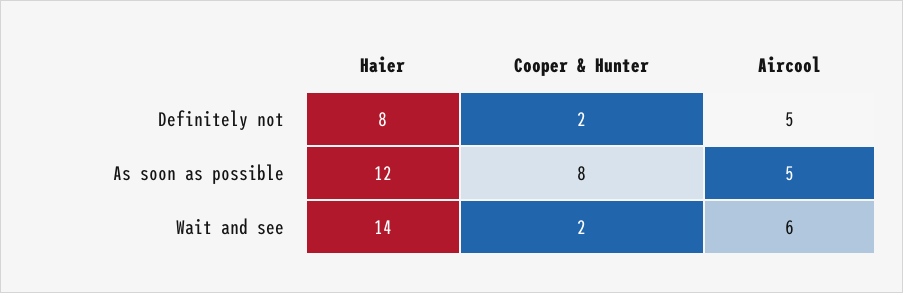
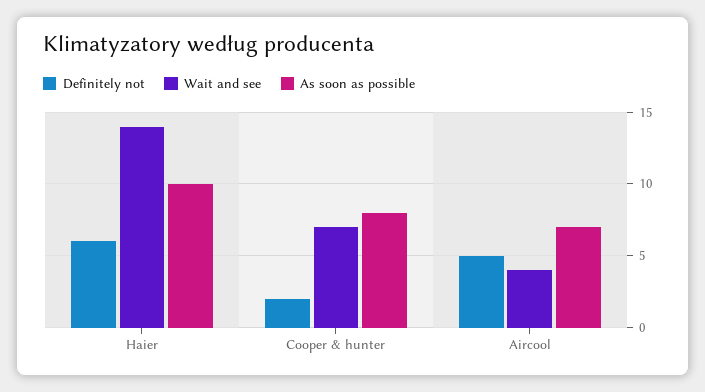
Definitely not, Haier: 8 -> 6
As soon as possible, Haier: 12 -> 10
As soon as possible, Aircool: 5 -> 7
Wait and see, Cooper & Hunter: 2 -> 7
Wait and see, Aircool: 6 -> 4

